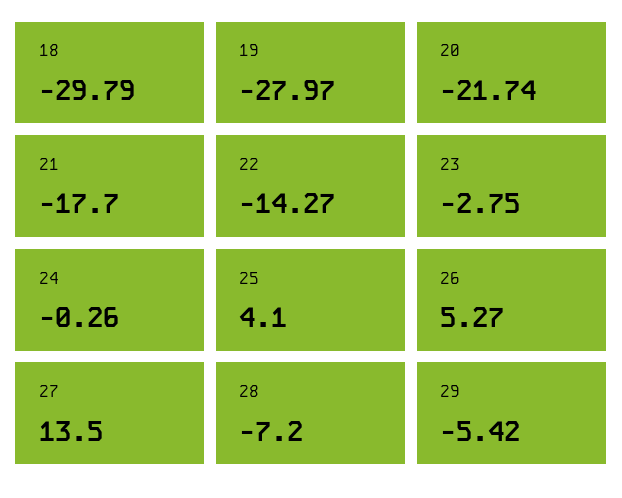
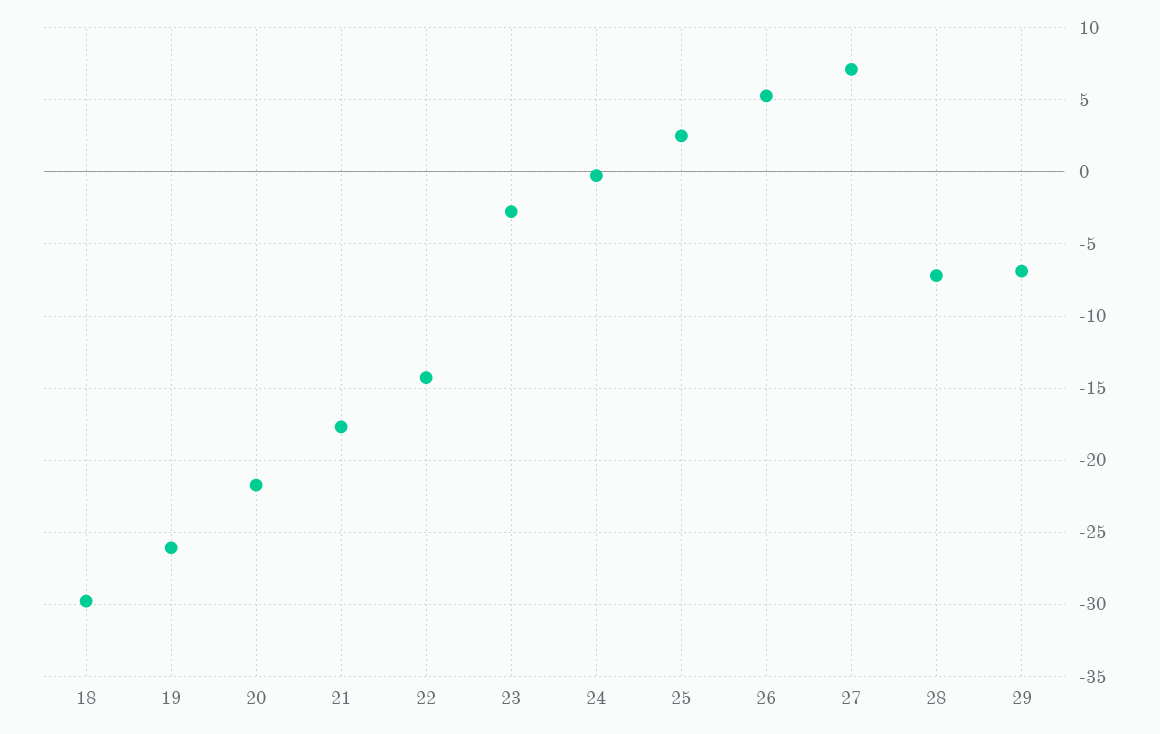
19: -27.97 -> -26
25: 4.1 -> 2.5
27: 13.5 -> 7
29: -5.42 -> -7

